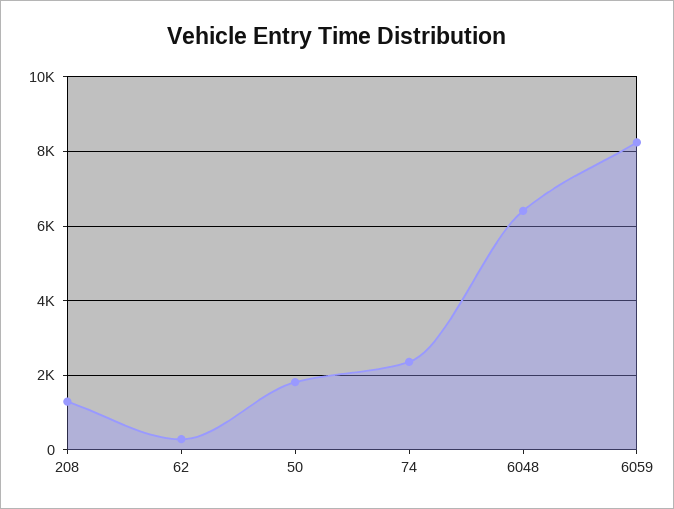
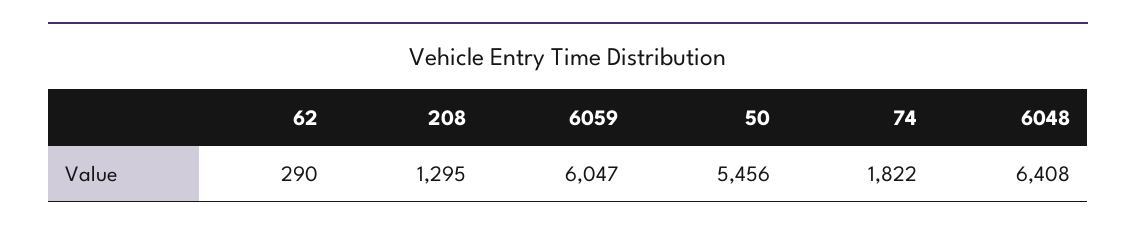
50: 1800 -> 5456
74: 2400 -> 1822
6059: 8200 -> 6047

